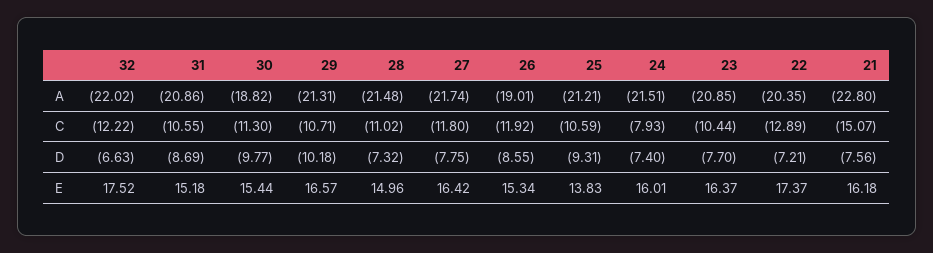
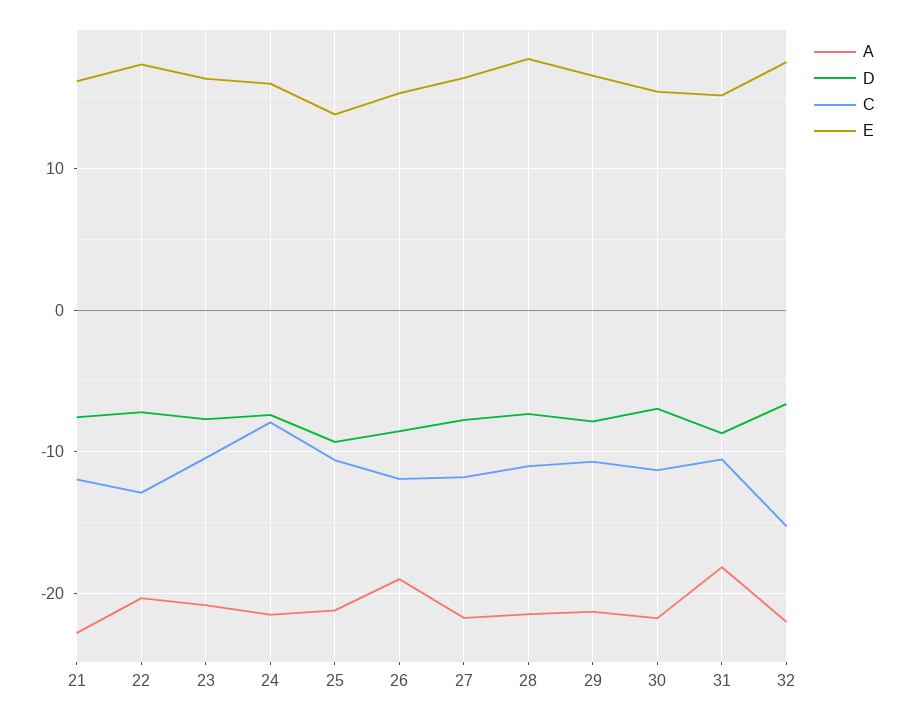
A, 31: -20.86 -> -18
A, 30: -18.82 -> -22
C, 32: -12.22 -> -15
C, 21: -15.07 -> -12
D, 30: -9.77 -> -7
D, 29: -10.18 -> -8
E, 28: 14.96 -> 18

